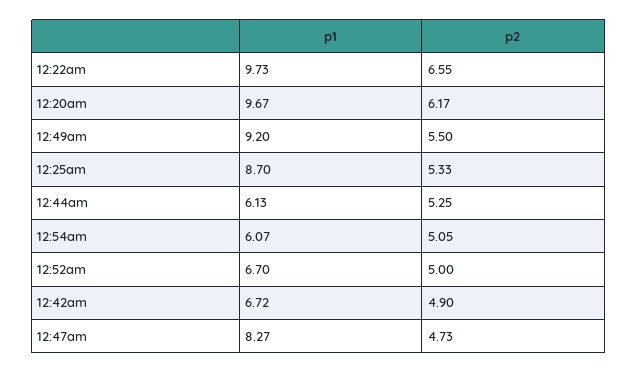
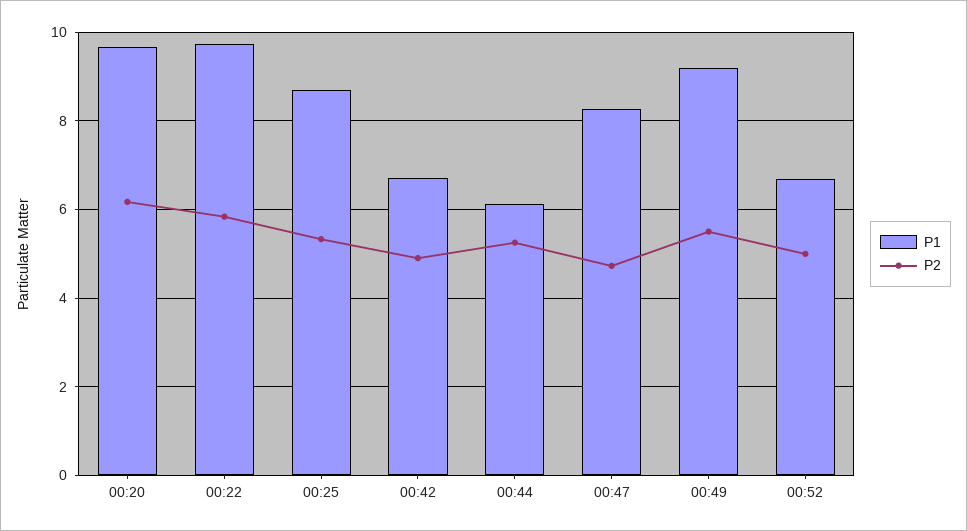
p2, 12:22am: 6.55 -> 5.8
p1, 12:54am: 6.07 -> none
p2, 12:54am: 5.05 -> none

